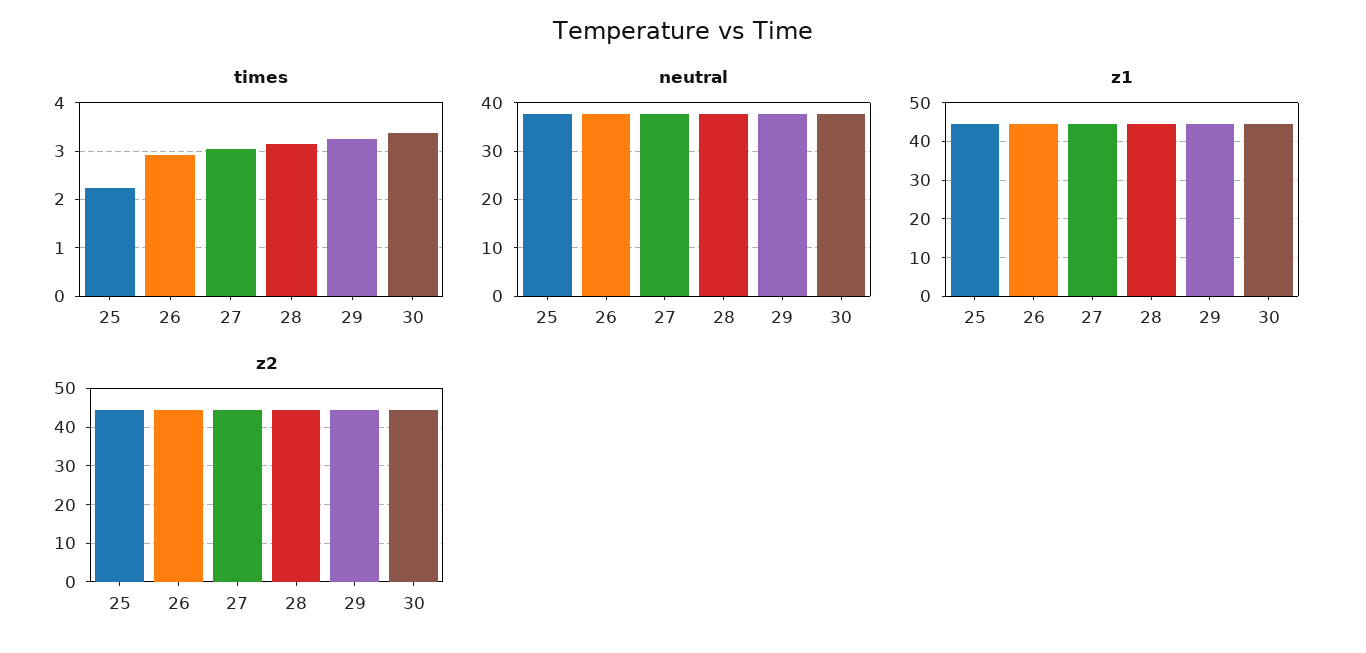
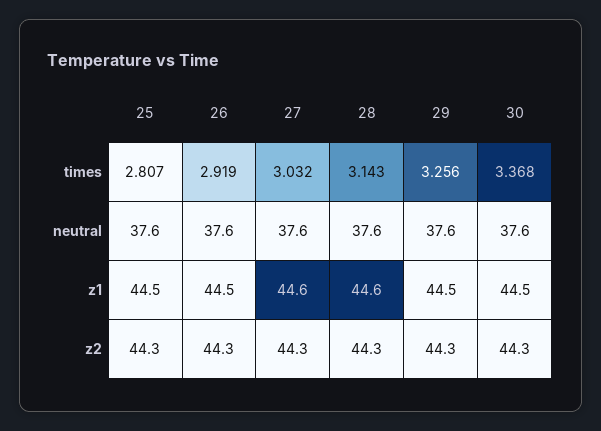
times, 25: 2.2 -> 2.807

